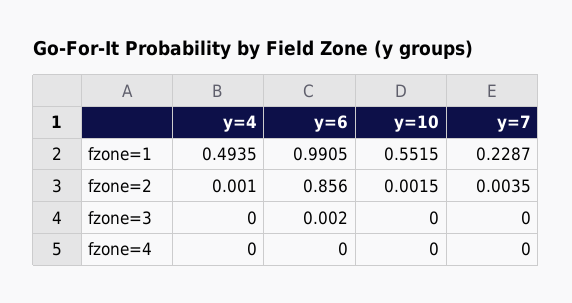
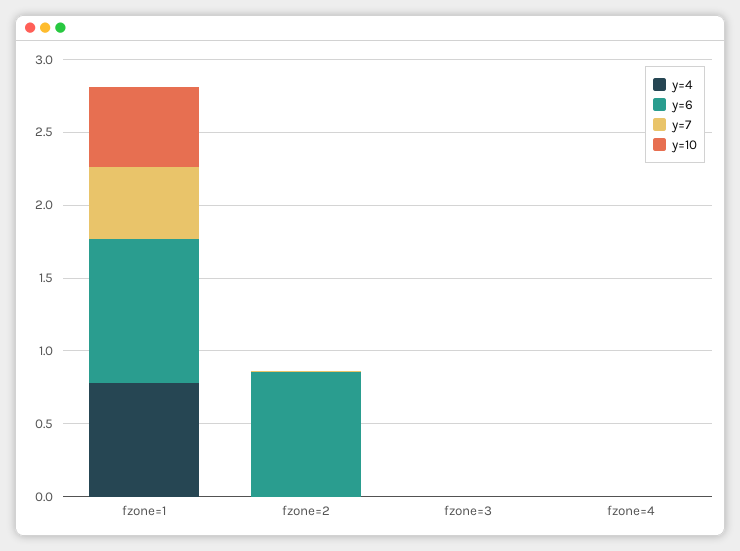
y=4, fzone=1: 0.4935 -> 0.8
y=7, fzone=1: 0.2287 -> 0.5

